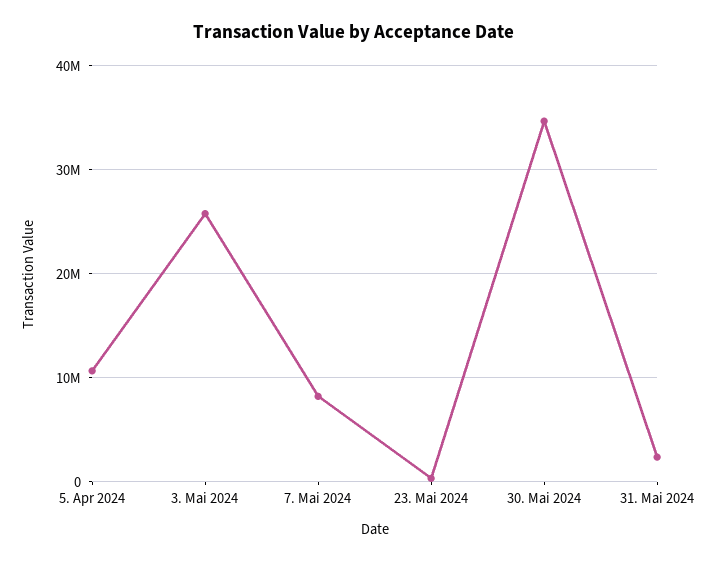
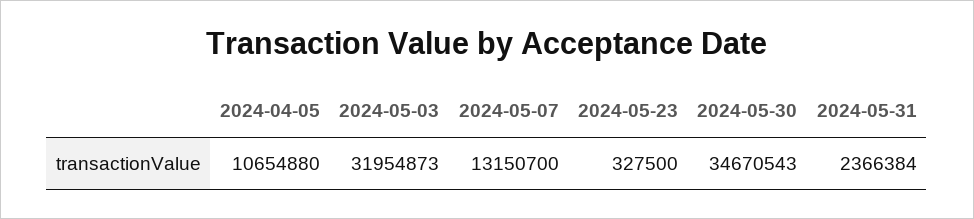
3. Mai 2024: 26000000 -> 31954873
7. Mai 2024: 8000000 -> 13150700

